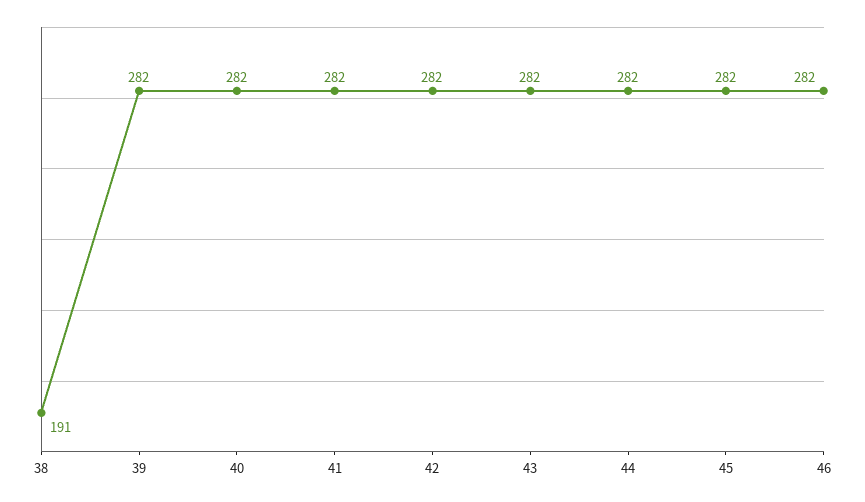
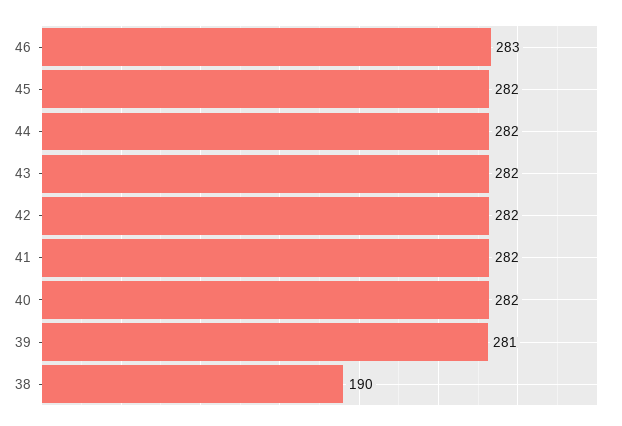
38: 191 -> 190
39: 282 -> 281
46: 282 -> 283

